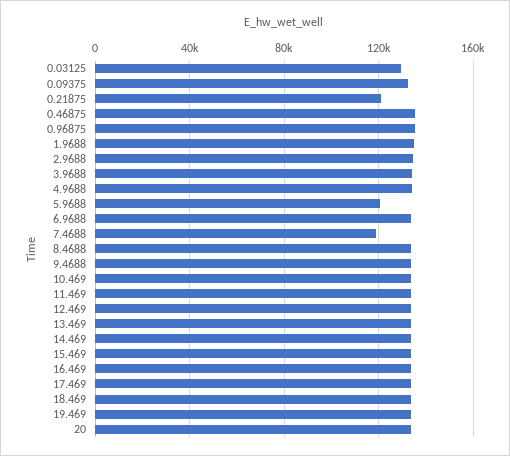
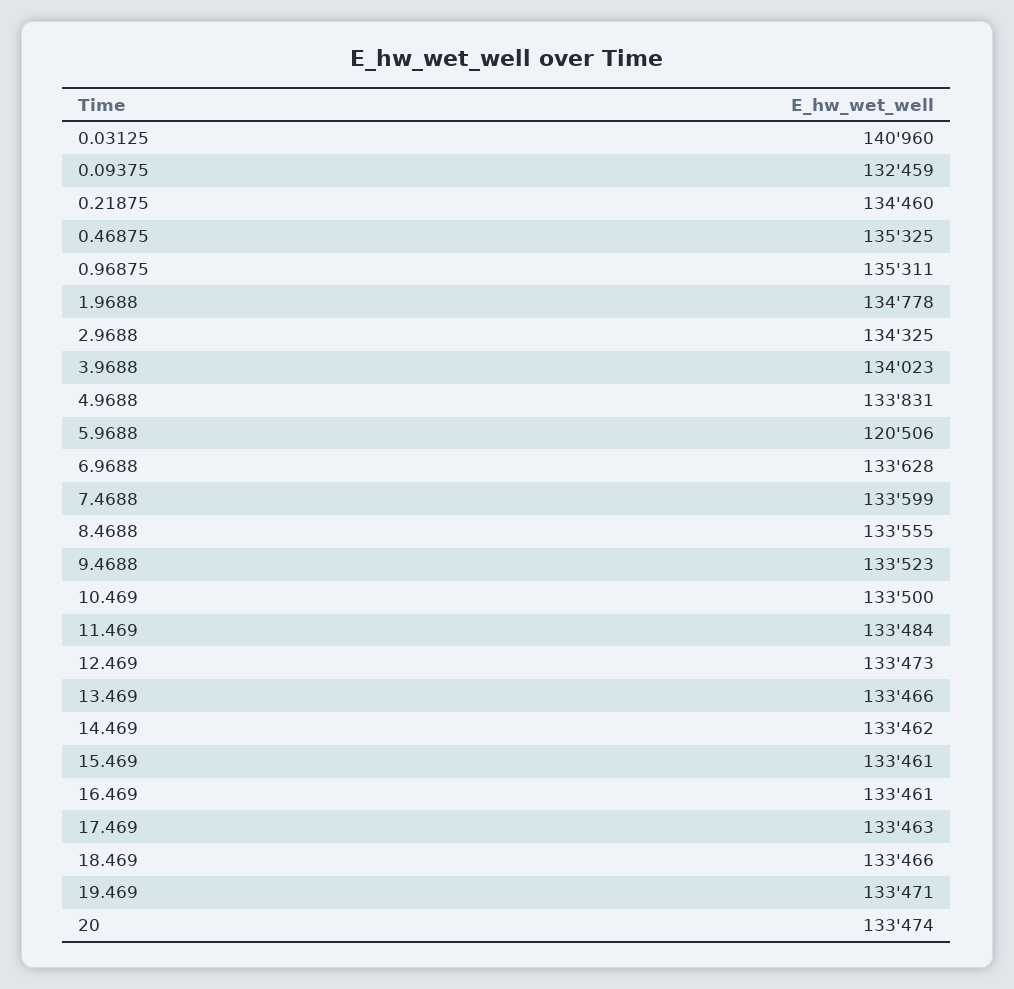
0.03125: 130000 -> 140960
0.21875: 120000 -> 134460
7.4688: 120000 -> 133599

